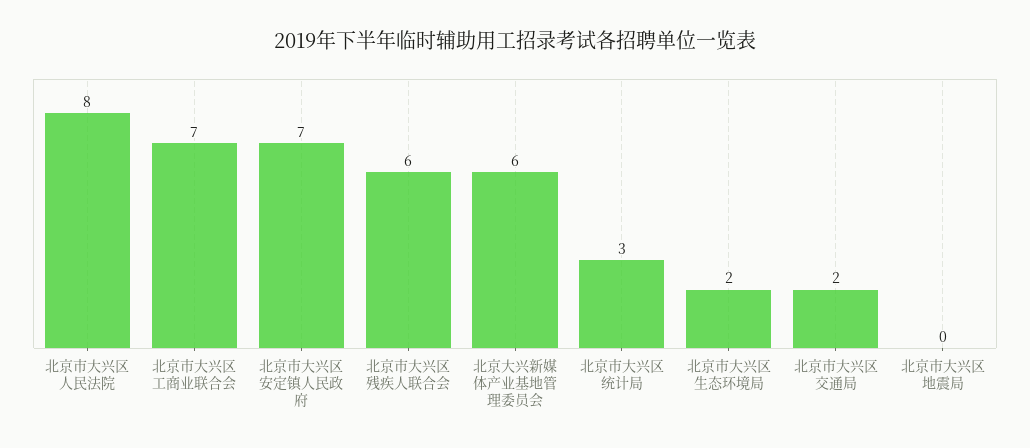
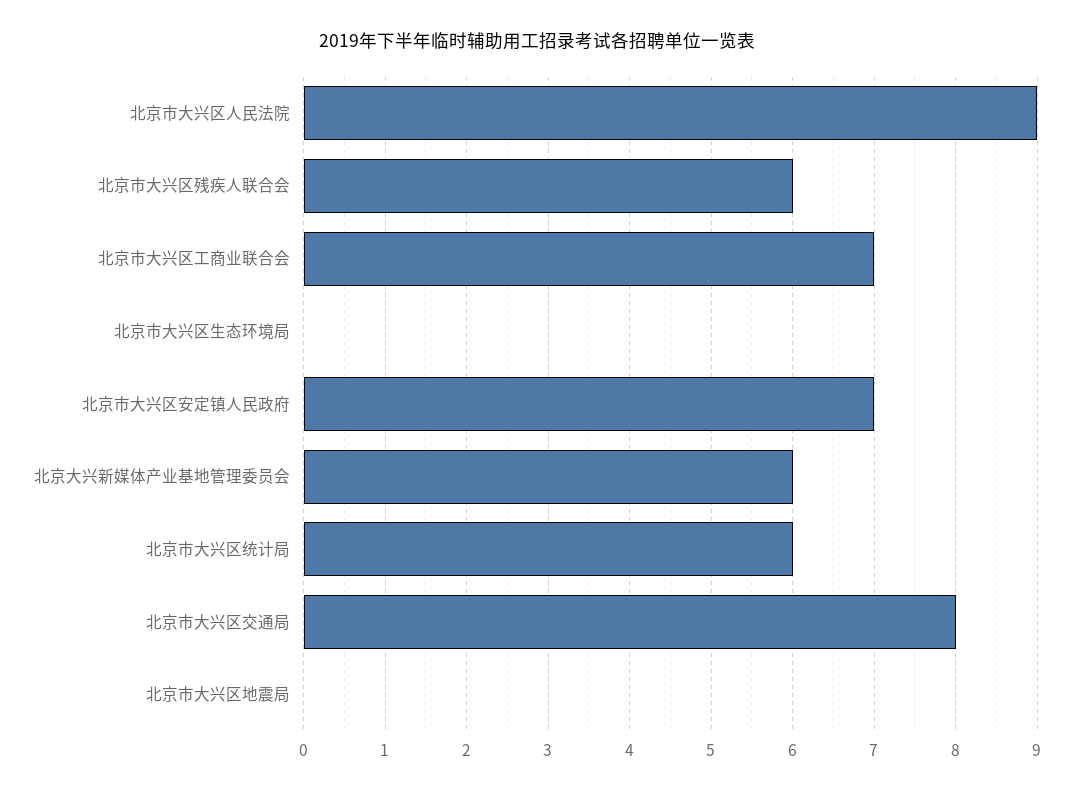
北京市大兴区人民法院: 8 -> 9
北京市大兴区统计局: 3 -> 6
北京市大兴区生态环境局: 2 -> 0
北京市大兴区交通局: 2 -> 8

